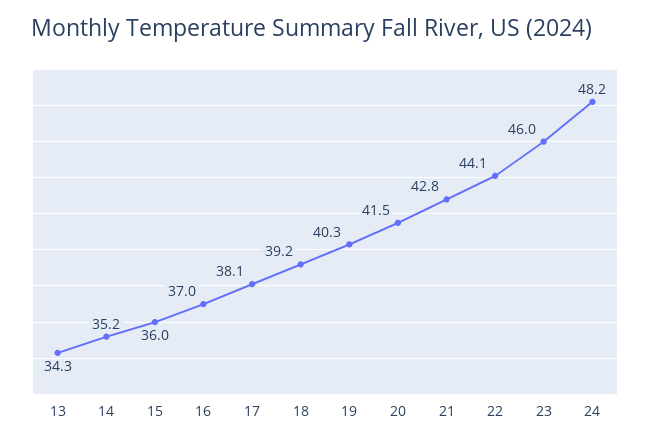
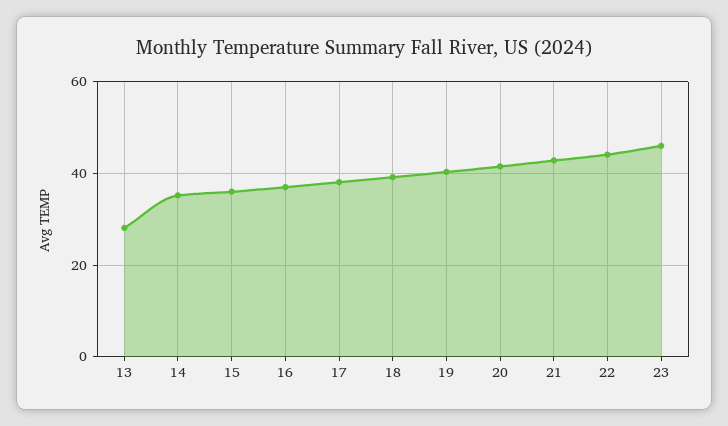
13: 34.3 -> 28
24: 48.2 -> none

